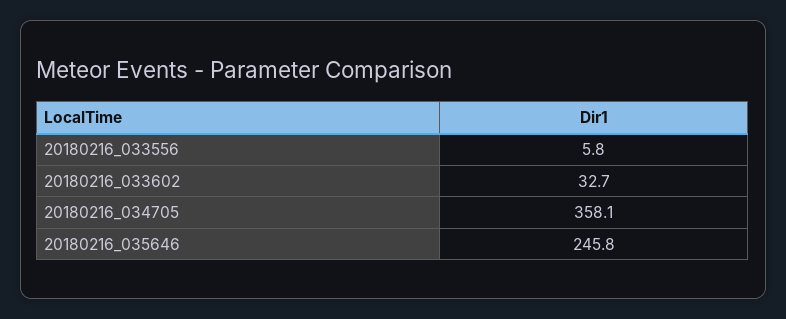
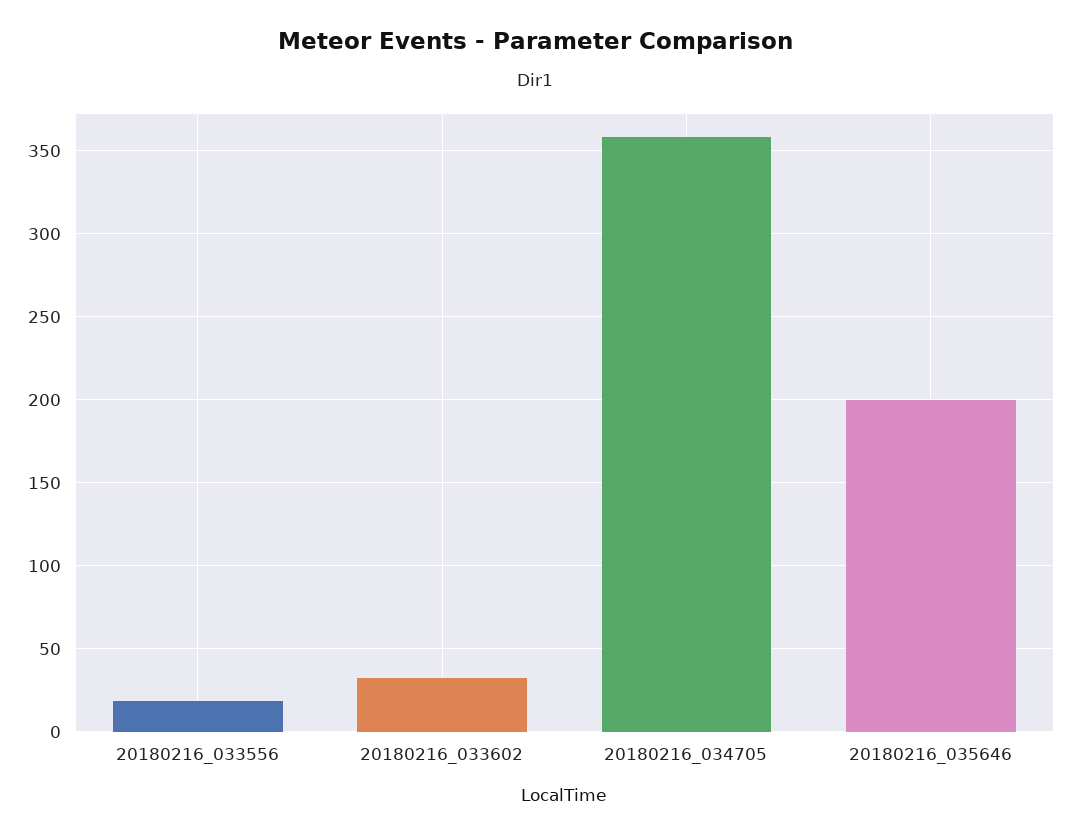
20180216_033556: 5.8 -> 20
20180216_035646: 245.8 -> 200

